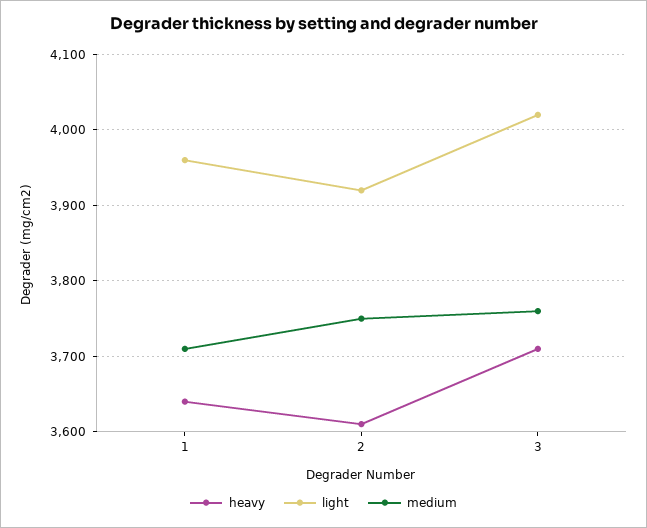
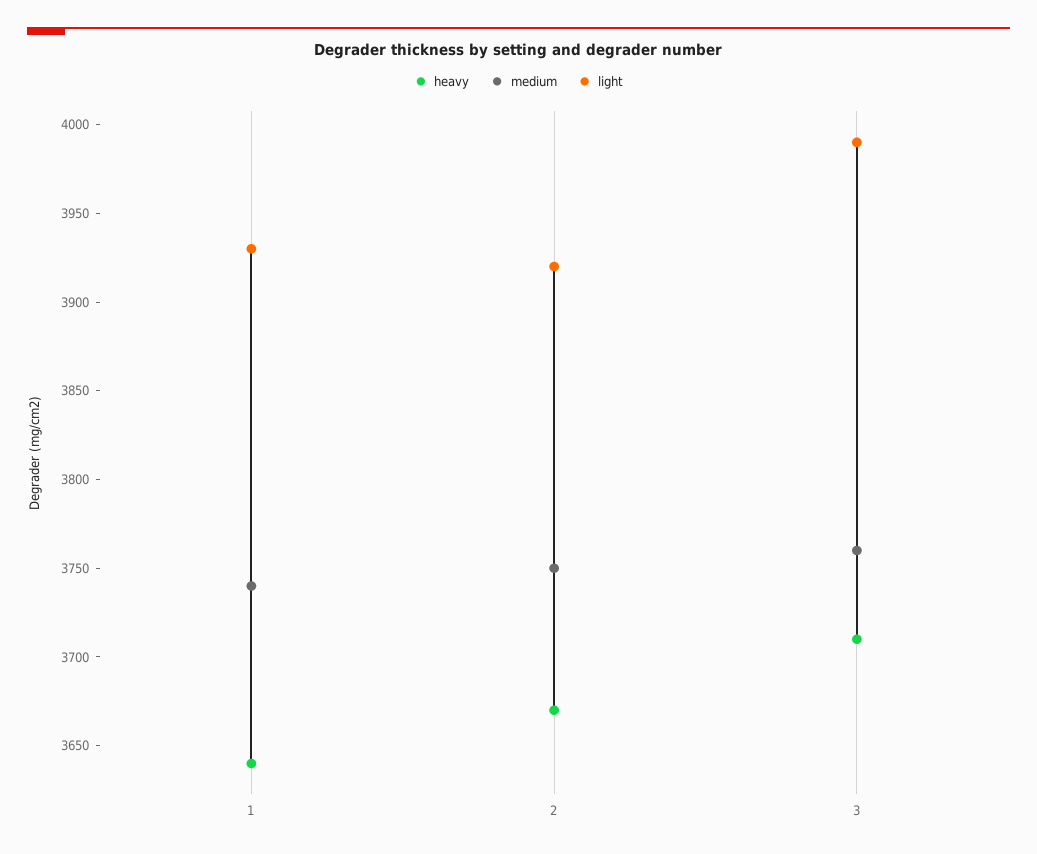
light, 1: 3960 -> 3930
medium, 1: 3710 -> 3740
heavy, 2: 3610 -> 3670
light, 3: 4020 -> 3990

